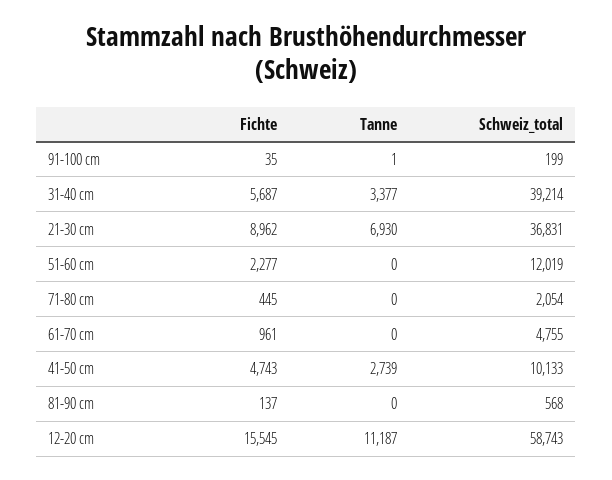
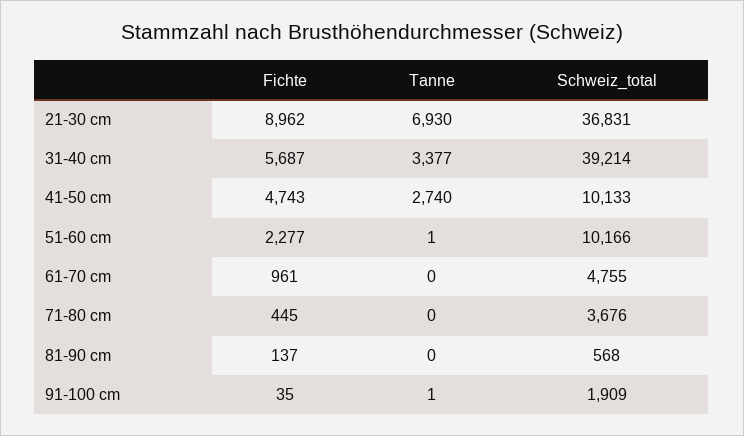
Schweiz_total, 91-100 cm: 199 -> 1909
Tanne, 51-60 cm: 0 -> 1
Schweiz_total, 51-60 cm: 12019 -> 10166
Schweiz_total, 71-80 cm: 2054 -> 3676
Tanne, 41-50 cm: 2739 -> 2740
Fichte, 12-20 cm: 15545 -> none
Tanne, 12-20 cm: 11187 -> none
Schweiz_total, 12-20 cm: 58743 -> none

